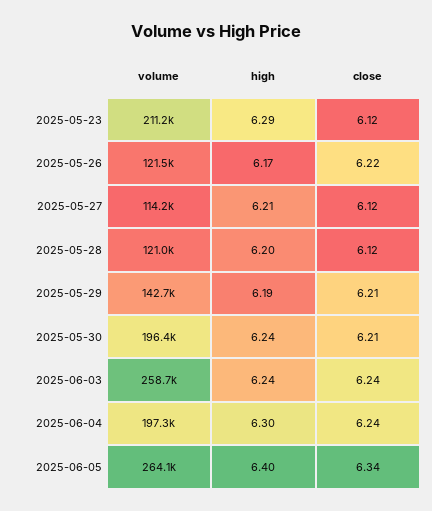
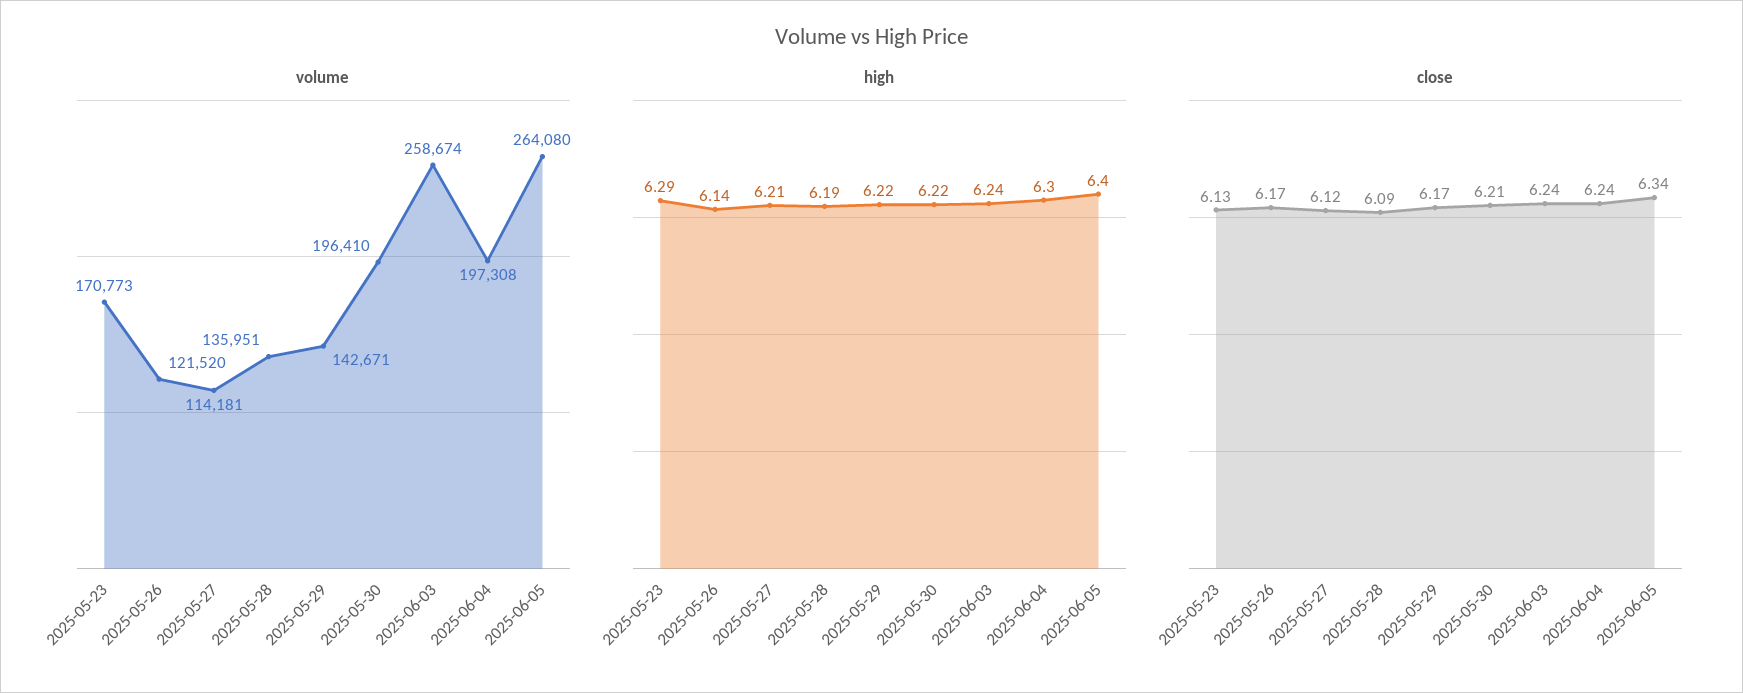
volume, 2025-05-23: 211200 -> 170773
close, 2025-05-23: 6.12 -> 6.13
high, 2025-05-26: 6.17 -> 6.14
close, 2025-05-26: 6.22 -> 6.17
volume, 2025-05-28: 121000 -> 135951
high, 2025-05-28: 6.2 -> 6.19
close, 2025-05-28: 6.12 -> 6.09
high, 2025-05-29: 6.19 -> 6.22
close, 2025-05-29: 6.21 -> 6.17
high, 2025-05-30: 6.24 -> 6.22

